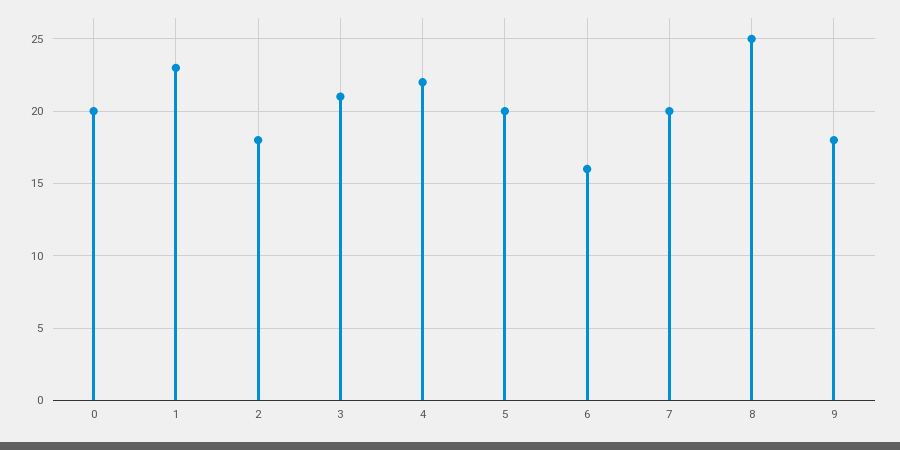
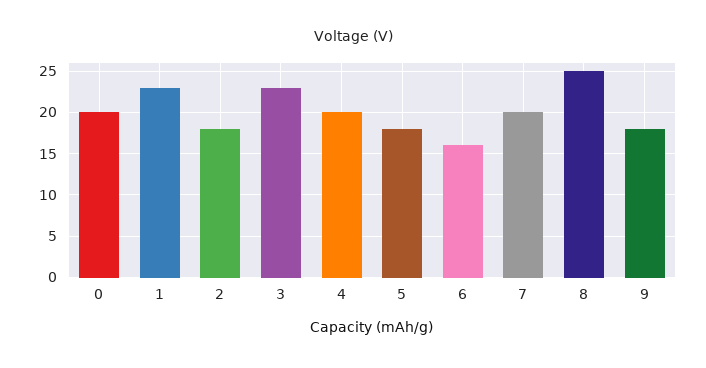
3: 21 -> 23
4: 22 -> 20
5: 20 -> 18

